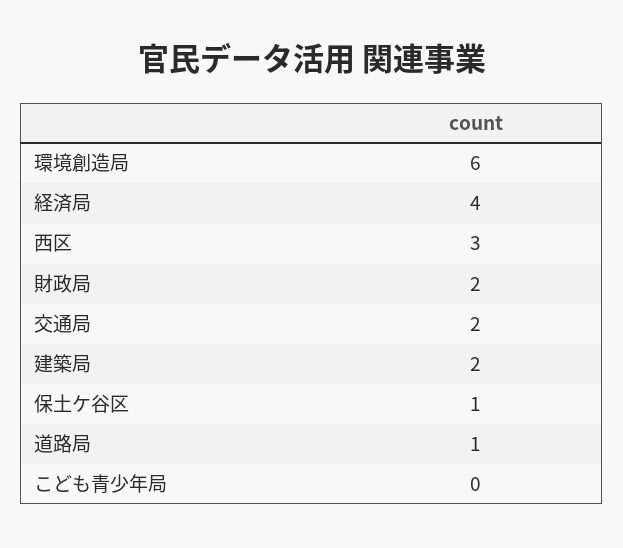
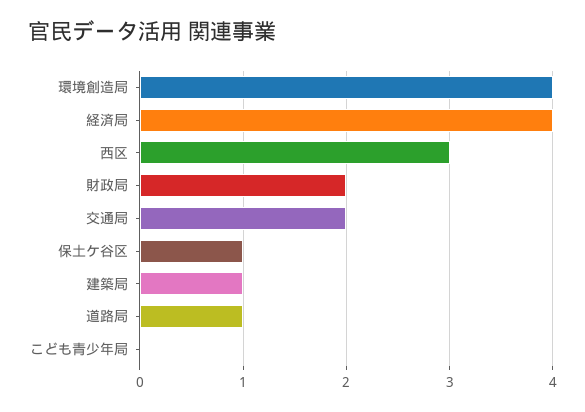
環境創造局: 6 -> 4
建築局: 2 -> 1

